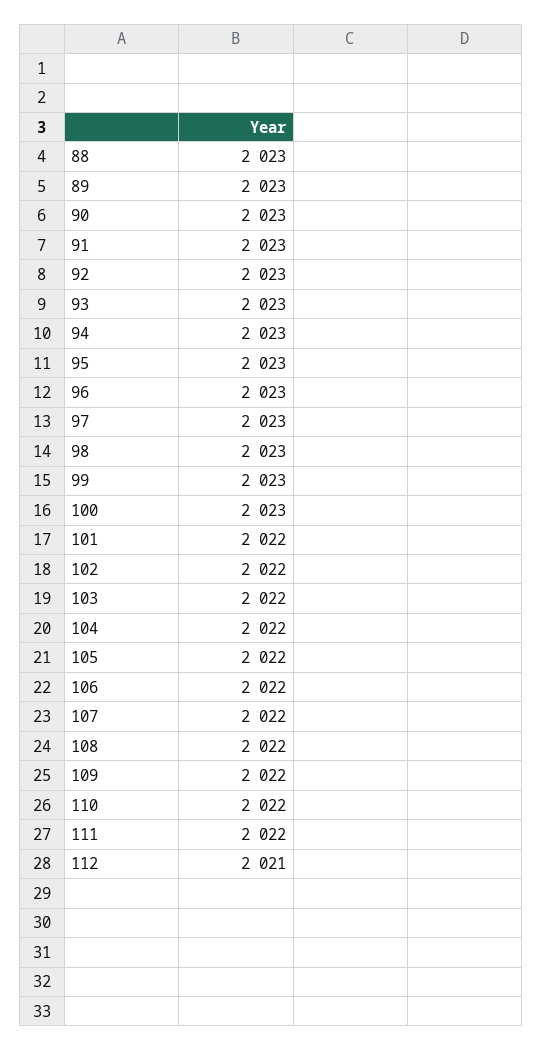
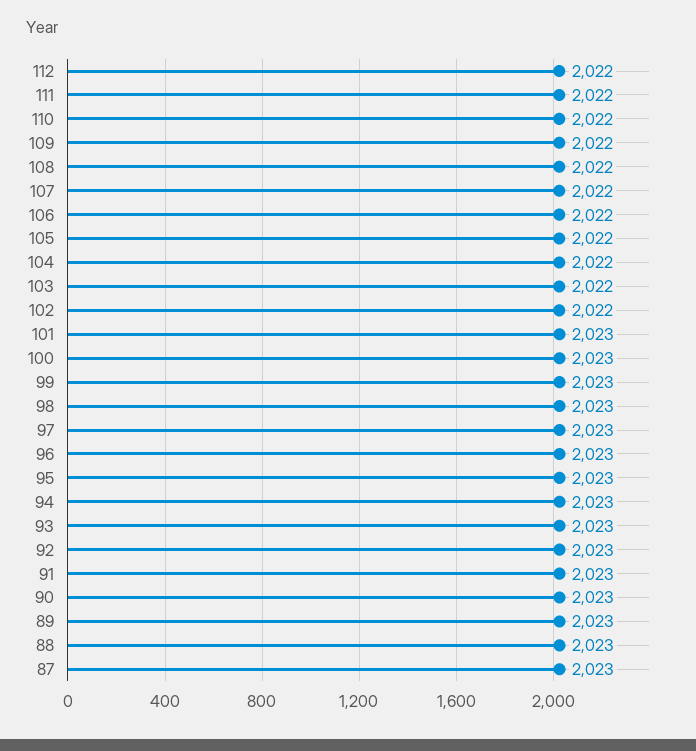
101: 2022 -> 2023
112: 2021 -> 2022
87: none -> 2023

